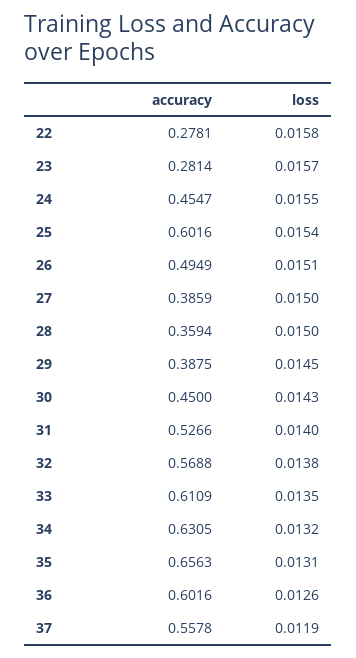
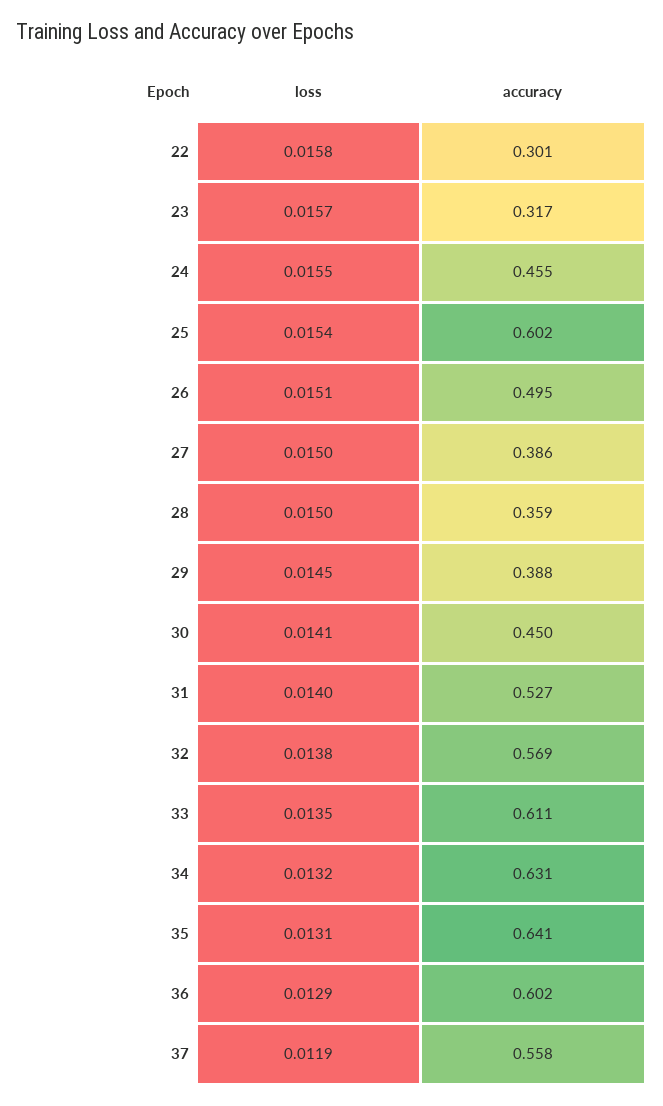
accuracy, 22: 0.2781 -> 0.301
accuracy, 23: 0.2814 -> 0.317
loss, 30: 0.0143 -> 0.0141
accuracy, 35: 0.6563 -> 0.641
loss, 36: 0.0126 -> 0.0129

